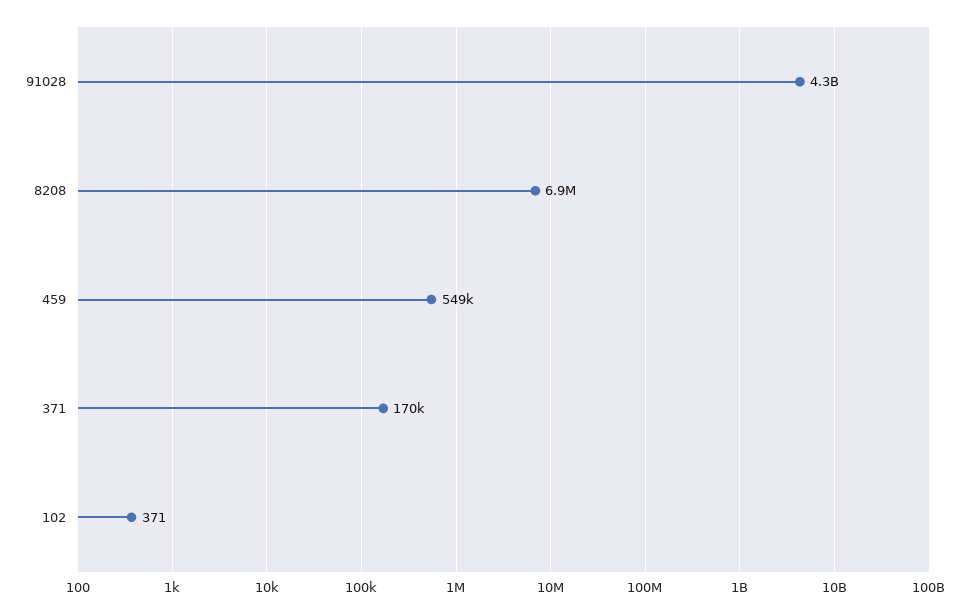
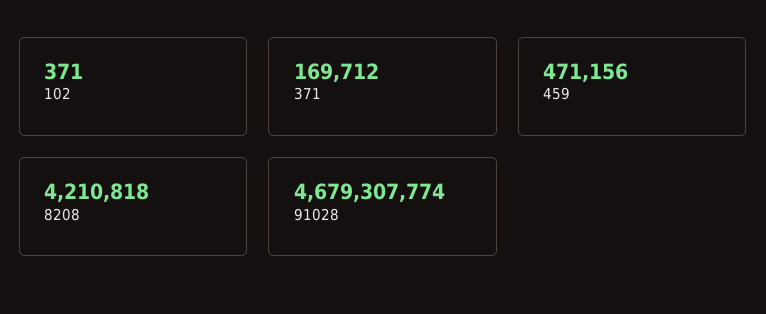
91028: 4300000000 -> 4679307774
8208: 6900000 -> 4210818
459: 549000 -> 471156

